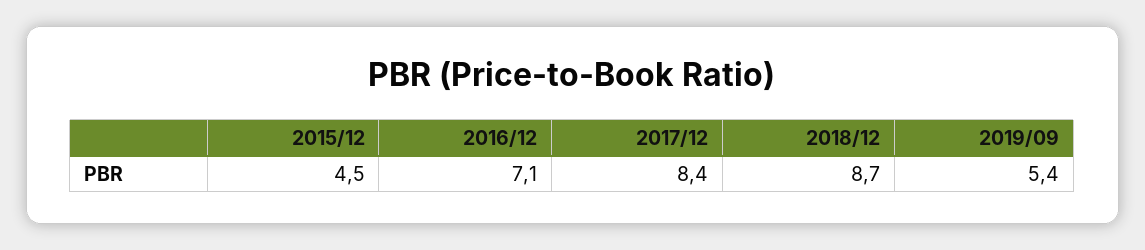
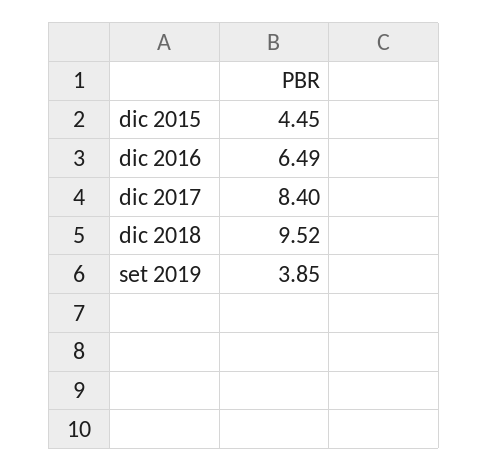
2016/12: 7.1 -> 6.49
2018/12: 8.7 -> 9.52
2019/09: 5.4 -> 3.85

